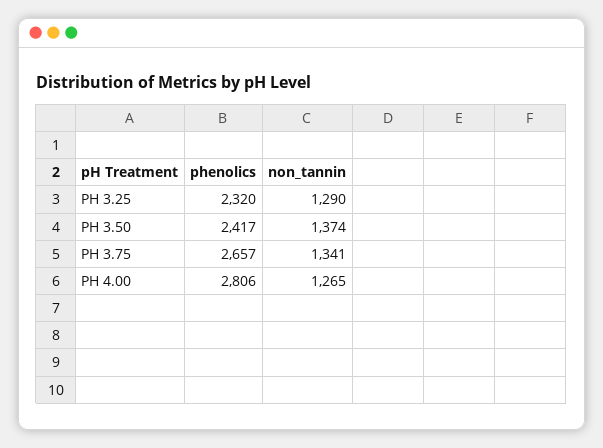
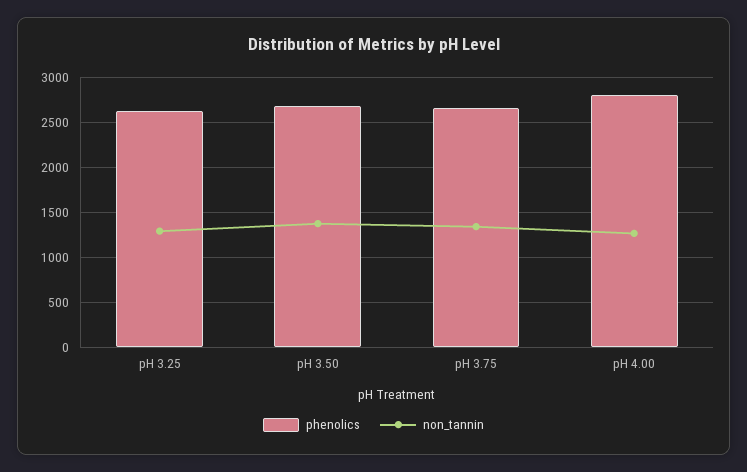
phenolics, PH 3.25: 2320 -> 2600
phenolics, PH 3.50: 2417 -> 2700

